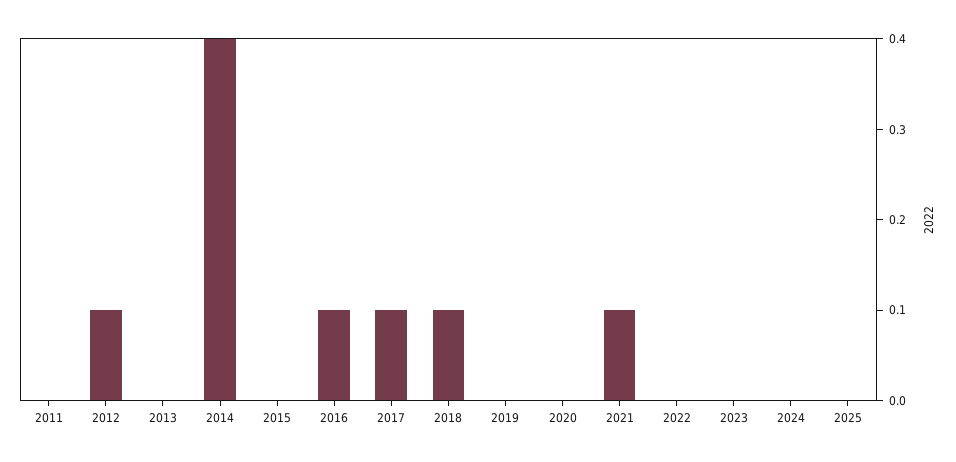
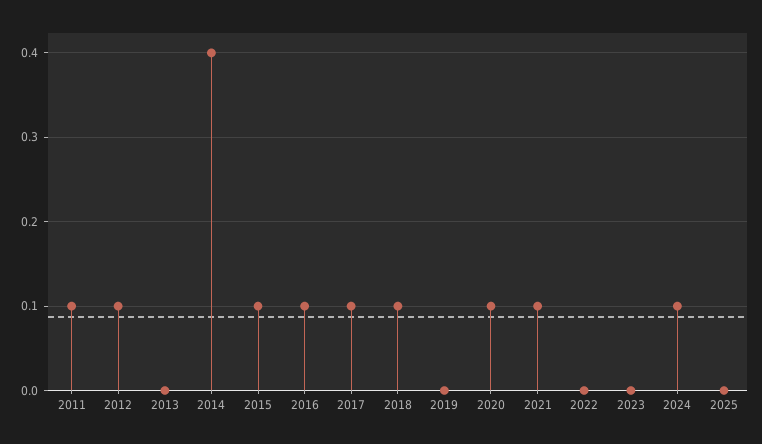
2011: 0 -> 0.1
2015: 0 -> 0.1
2020: 0 -> 0.1
2024: 0 -> 0.1

